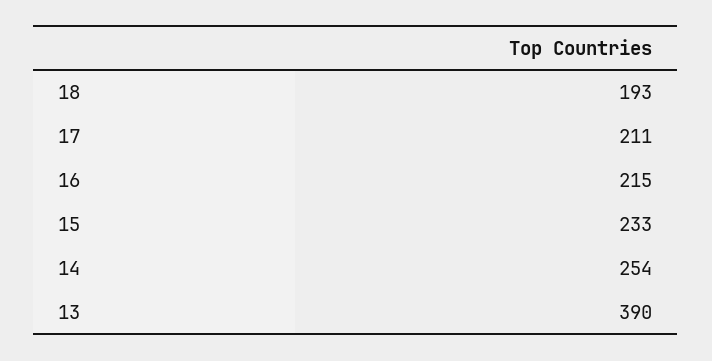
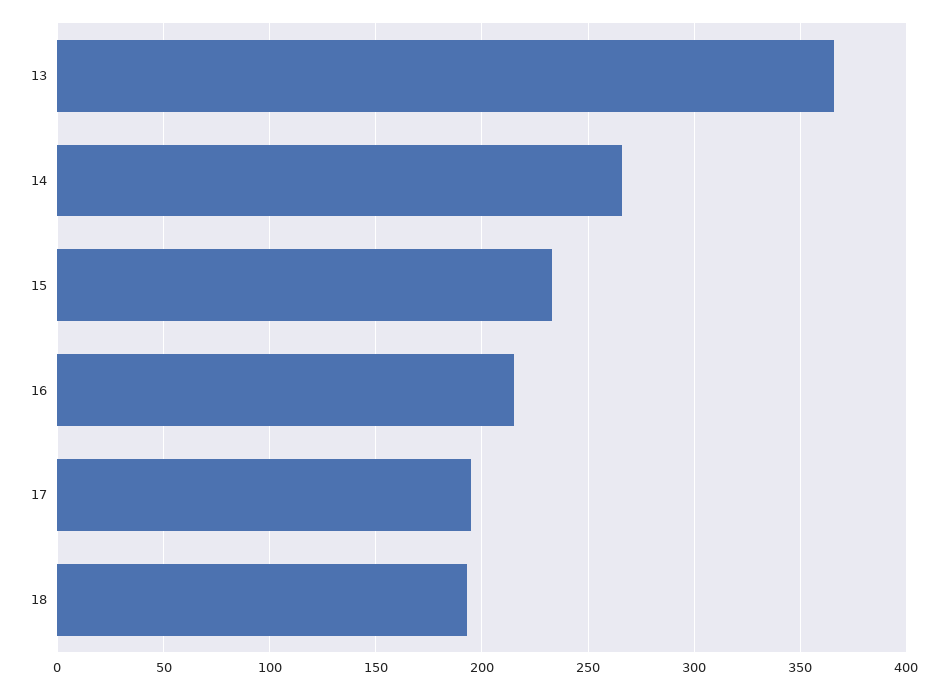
17: 211 -> 195
14: 254 -> 265
13: 390 -> 365

